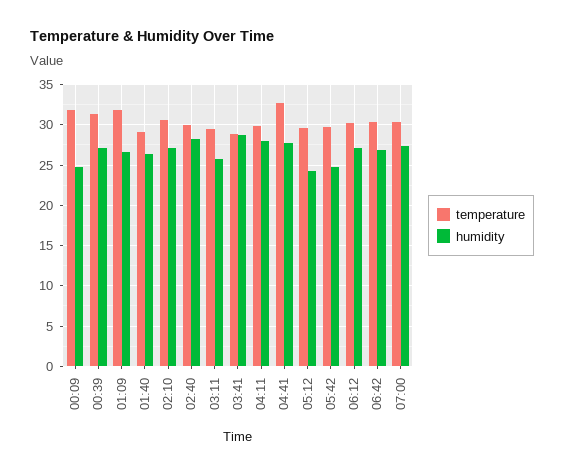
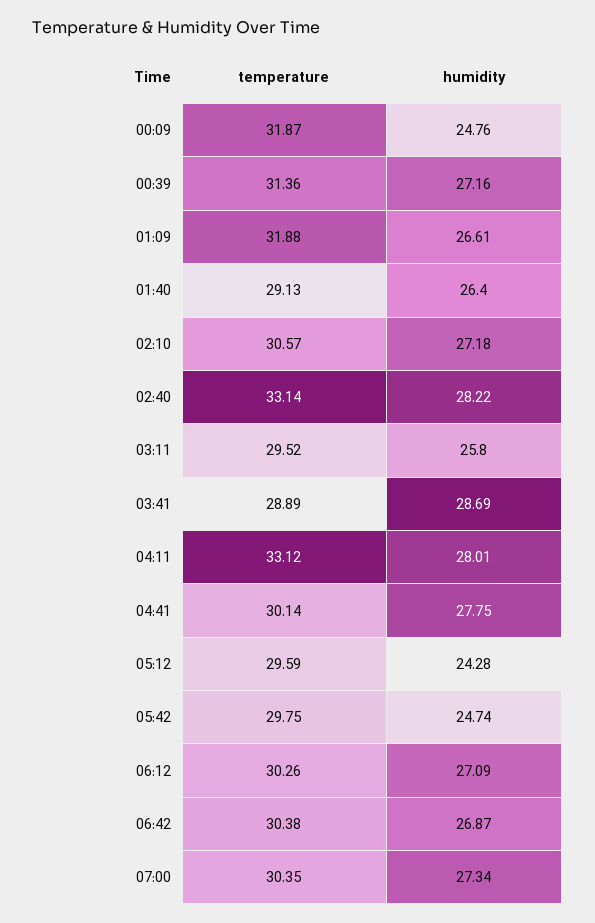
temperature, 02:40: 30 -> 33.14
temperature, 04:11: 30 -> 33.12
temperature, 04:41: 33 -> 30.14

